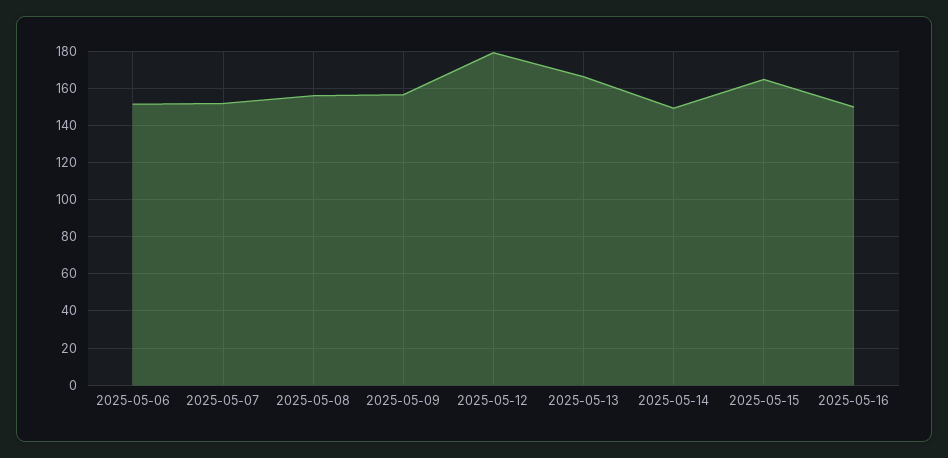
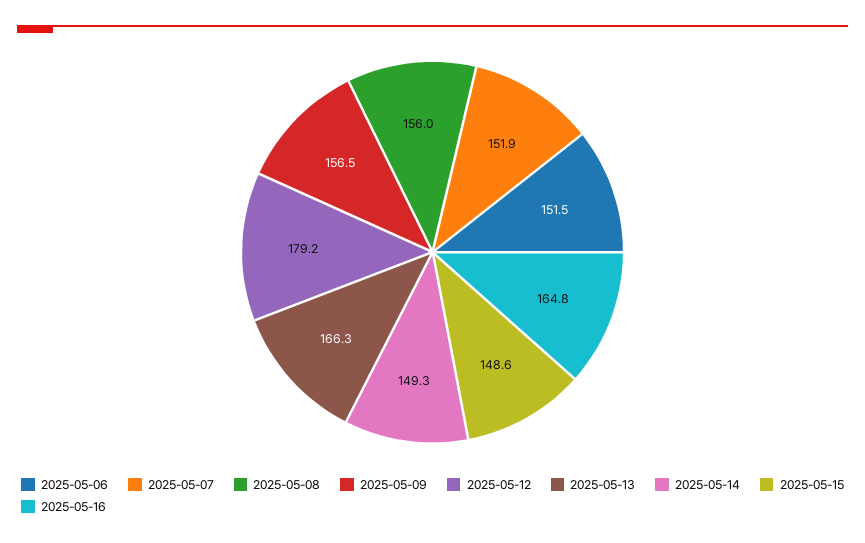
2025-05-15: 165 -> 148.6
2025-05-16: 150 -> 164.8

